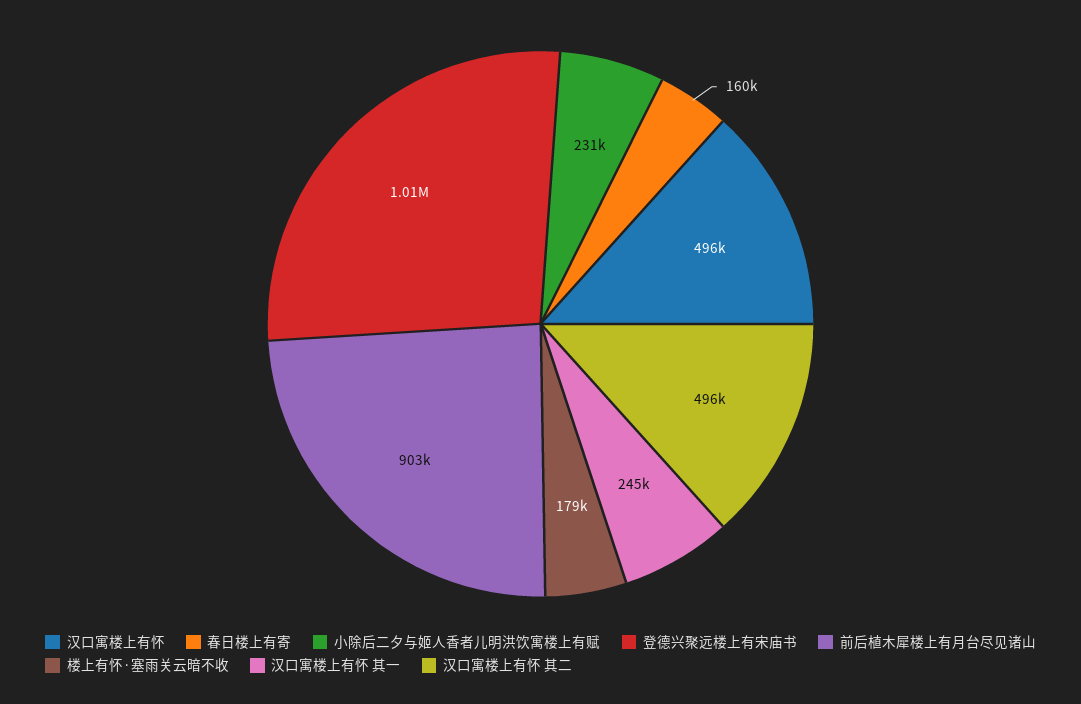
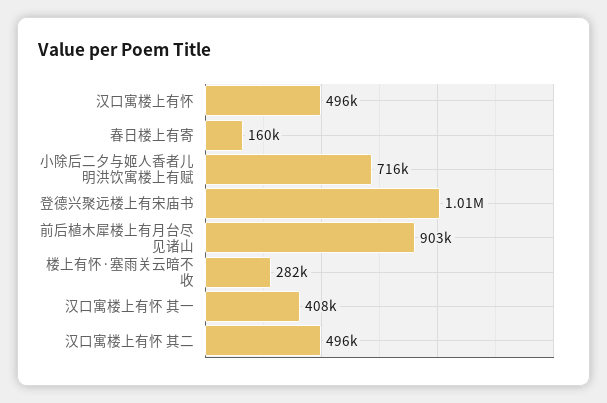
小除后二夕与姬人香者儿明洪饮寓楼上有赋: 231000 -> 716000
楼上有怀·塞雨关云暗不收: 179000 -> 282000
汉口寓楼上有怀 其一: 245000 -> 408000

